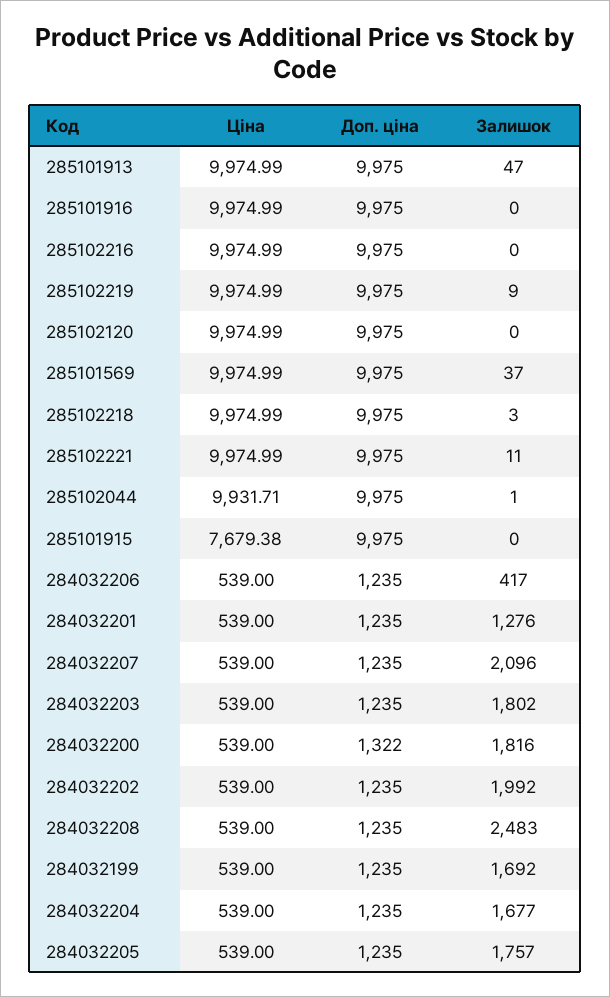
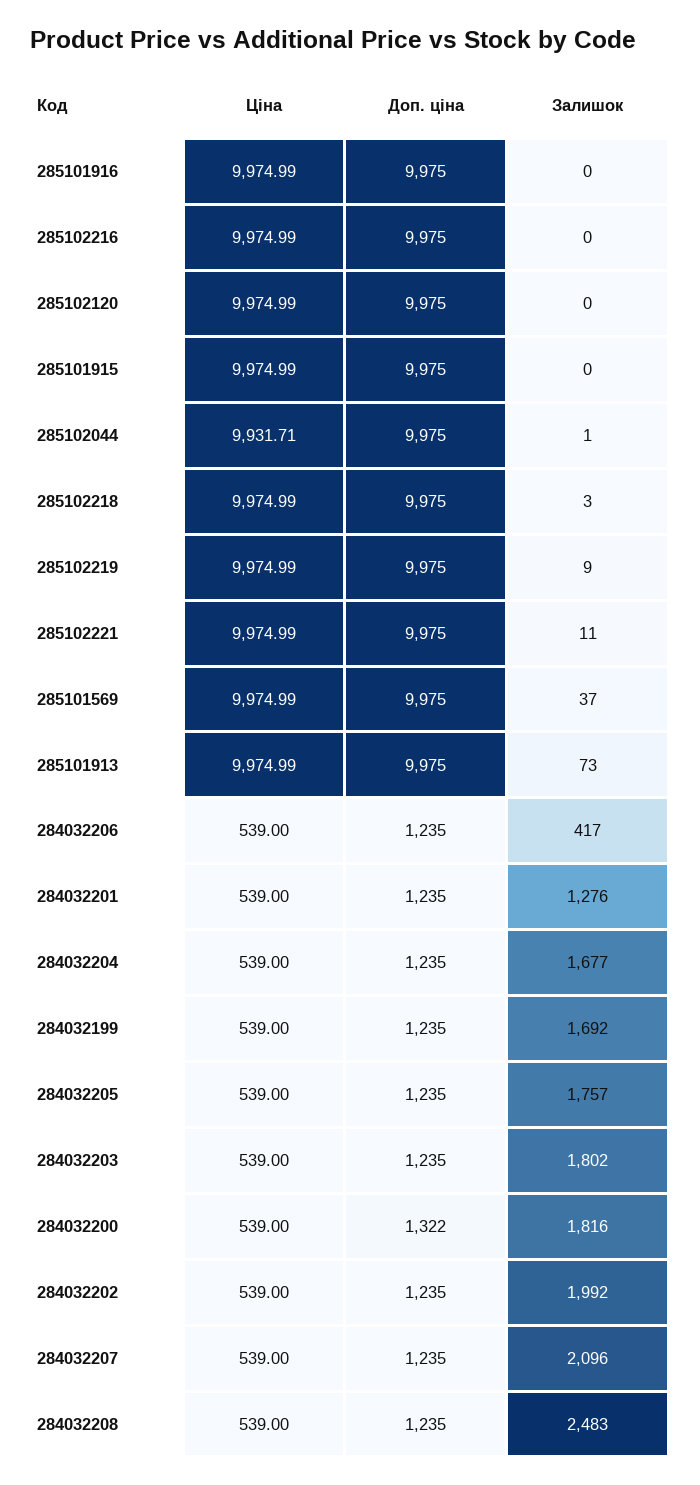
Залишок, 285101913: 47 -> 73
Ціна, 285101915: 7679.38 -> 9974.99

